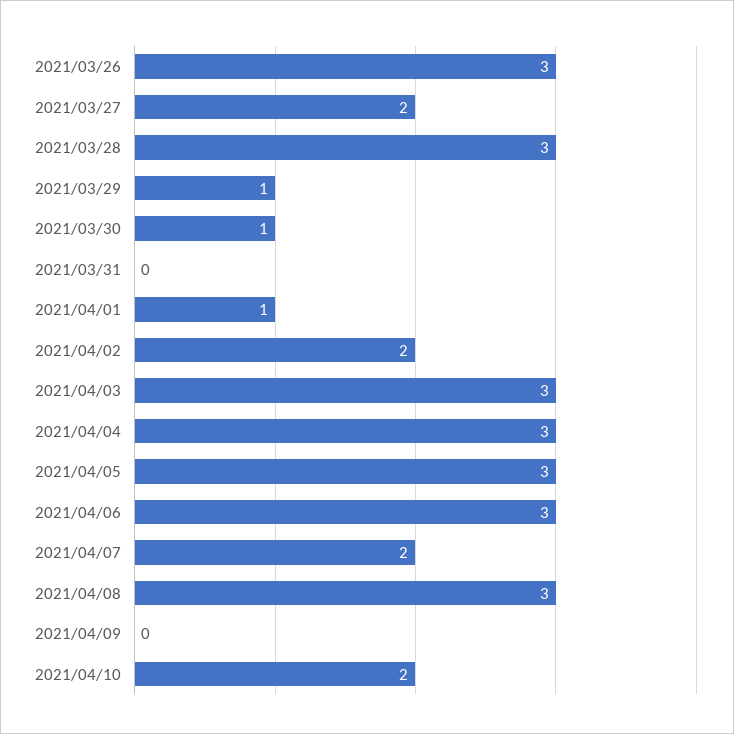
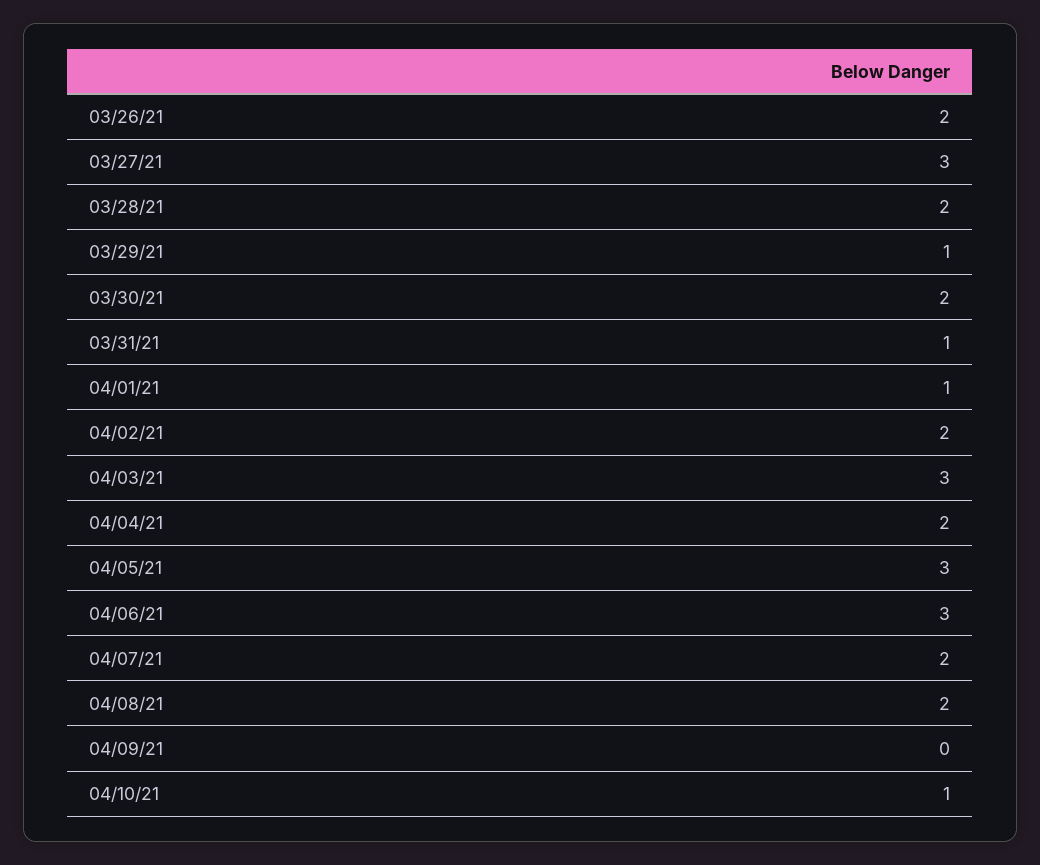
2021/03/26: 3 -> 2
2021/03/27: 2 -> 3
2021/03/28: 3 -> 2
2021/03/30: 1 -> 2
2021/03/31: 0 -> 1
2021/04/04: 3 -> 2
2021/04/08: 3 -> 2
2021/04/10: 2 -> 1

